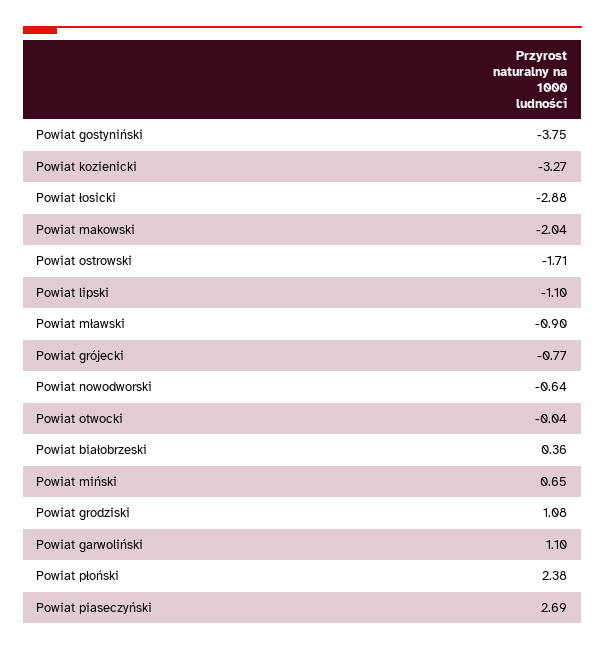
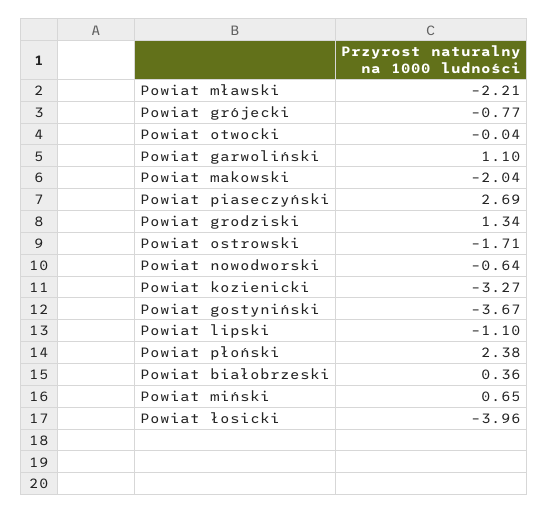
Powiat gostyniński: -3.75 -> -3.67
Powiat łosicki: -2.88 -> -3.96
Powiat mławski: -0.9 -> -2.21
Powiat grodziski: 1.08 -> 1.34

